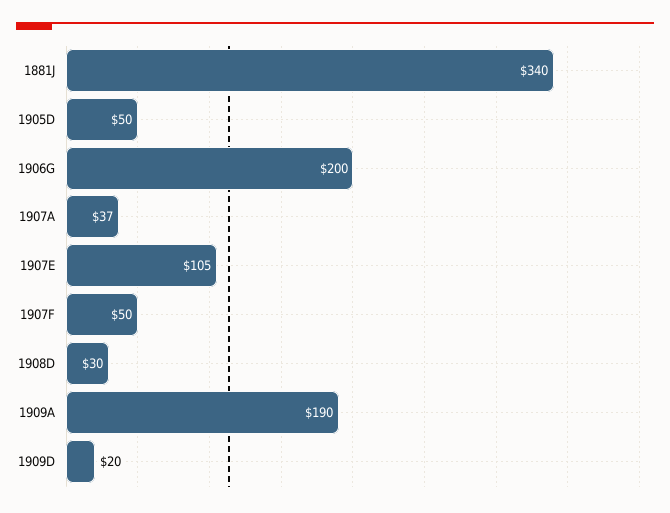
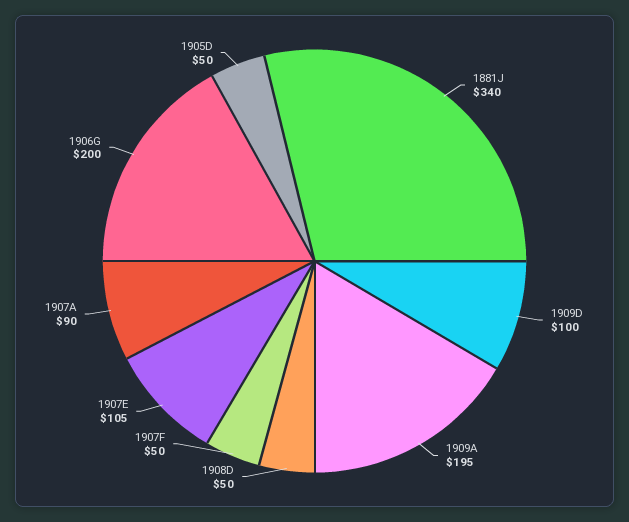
1907A: 37 -> 90
1908D: 30 -> 50
1909A: 190 -> 195
1909D: 20 -> 100

